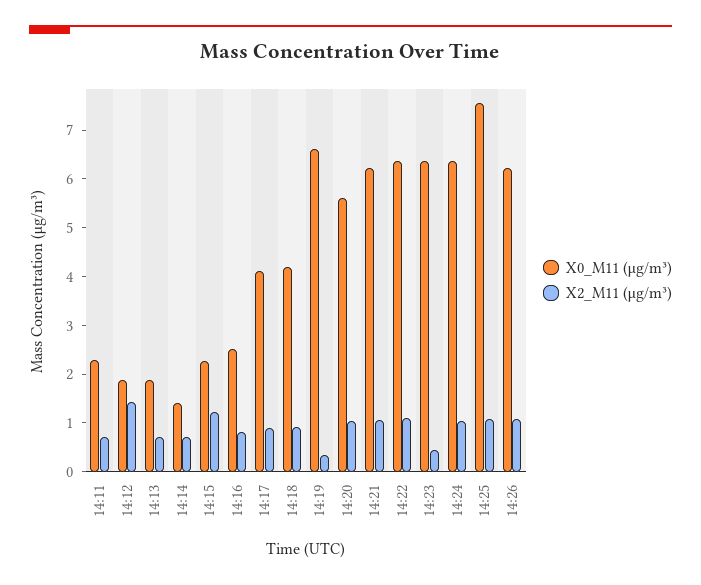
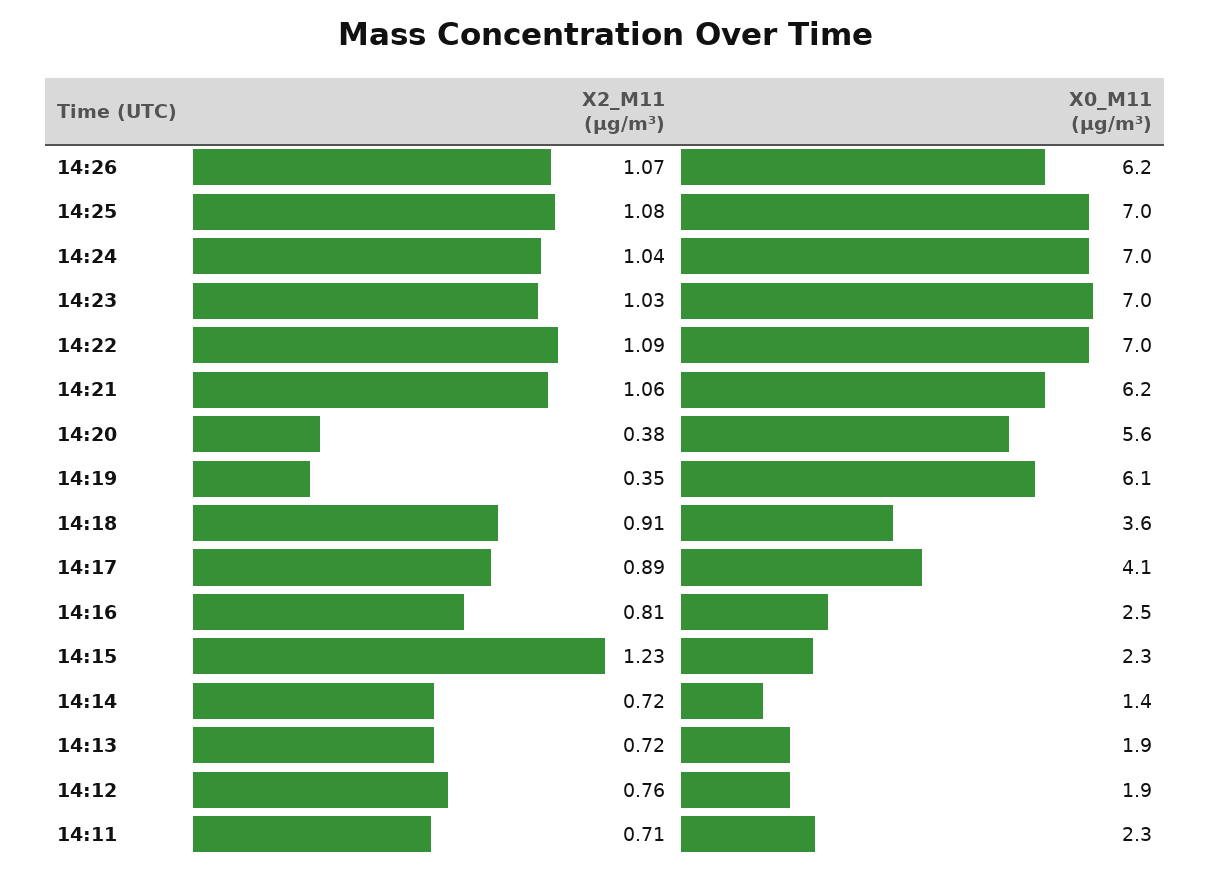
X2_M11 (μg/m³), 14:12: 1.4 -> 0.76
X0_M11 (μg/m³), 14:18: 4.2 -> 3.6
X0_M11 (μg/m³), 14:19: 6.6 -> 6.1
X2_M11 (μg/m³), 14:20: 1 -> 0.38
X0_M11 (μg/m³), 14:22: 6.4 -> 7
X0_M11 (μg/m³), 14:23: 6.4 -> 7
X2_M11 (μg/m³), 14:23: 0.4 -> 1.03
X0_M11 (μg/m³), 14:24: 6.4 -> 7
X0_M11 (μg/m³), 14:25: 7.6 -> 7

